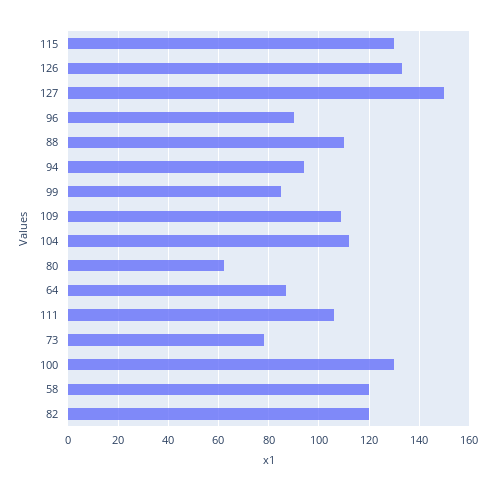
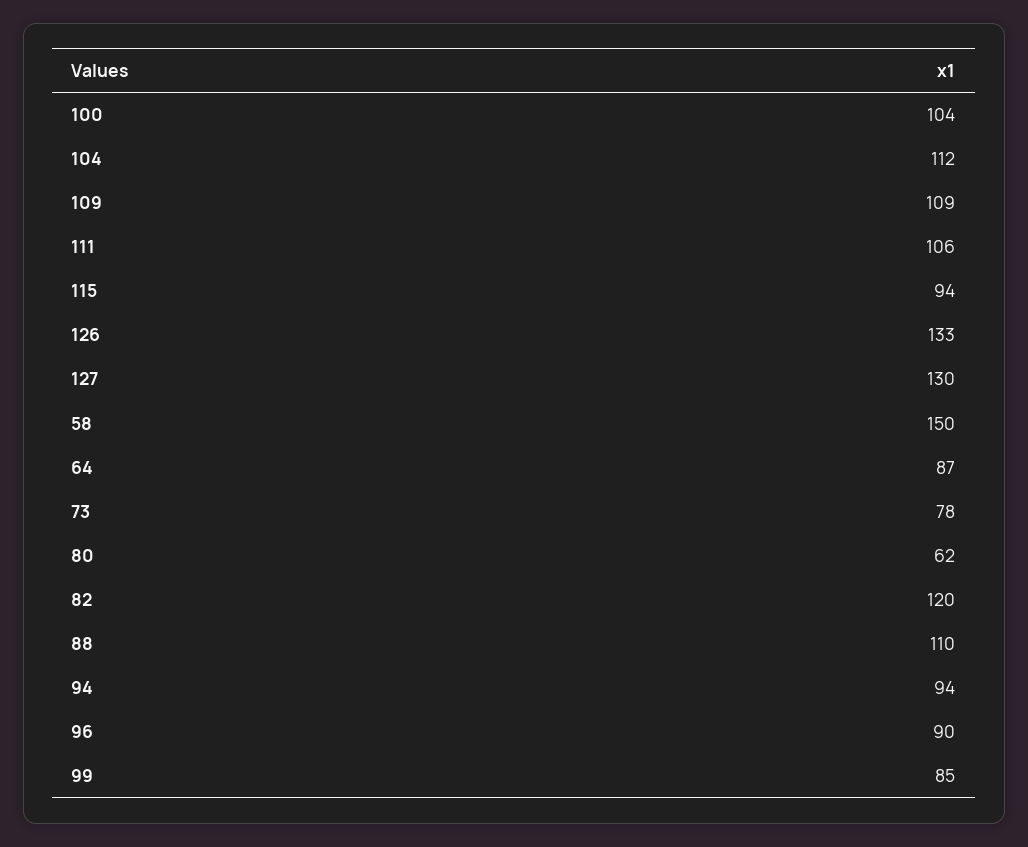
115: 130 -> 94
127: 150 -> 130
100: 130 -> 104
58: 120 -> 150

